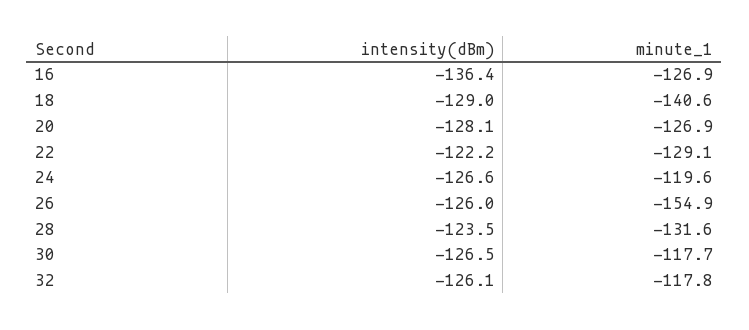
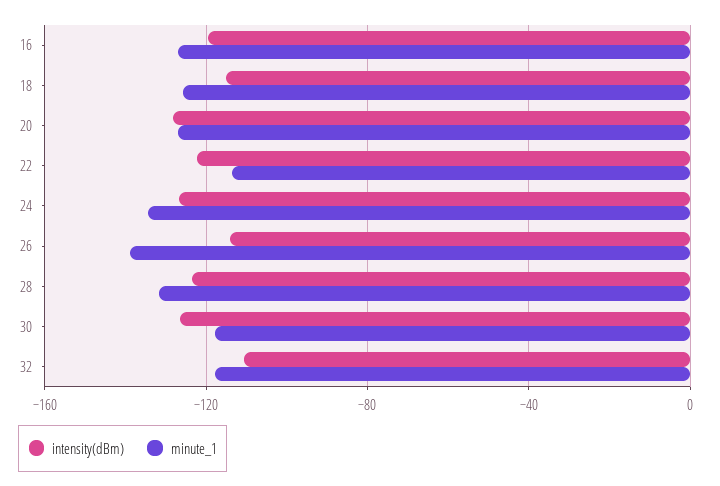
intensity(dBm), 16: -136.4 -> -120
intensity(dBm), 18: -129 -> -115
minute_1, 18: -140.6 -> -125
minute_1, 22: -129.1 -> -115
minute_1, 24: -119.6 -> -135
intensity(dBm), 26: -126 -> -115
minute_1, 26: -154.9 -> -140
intensity(dBm), 32: -126.1 -> -110

